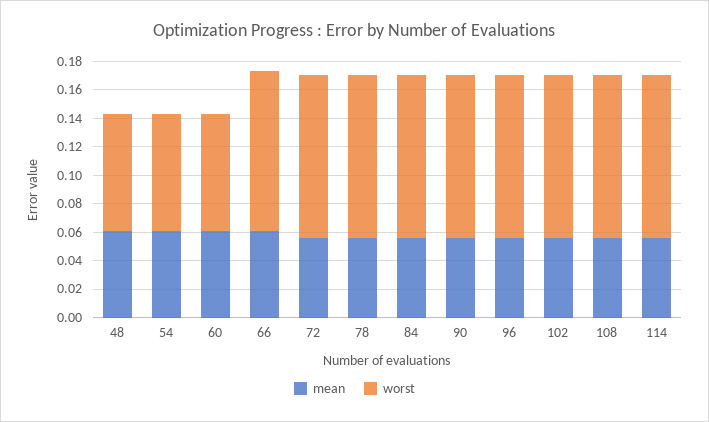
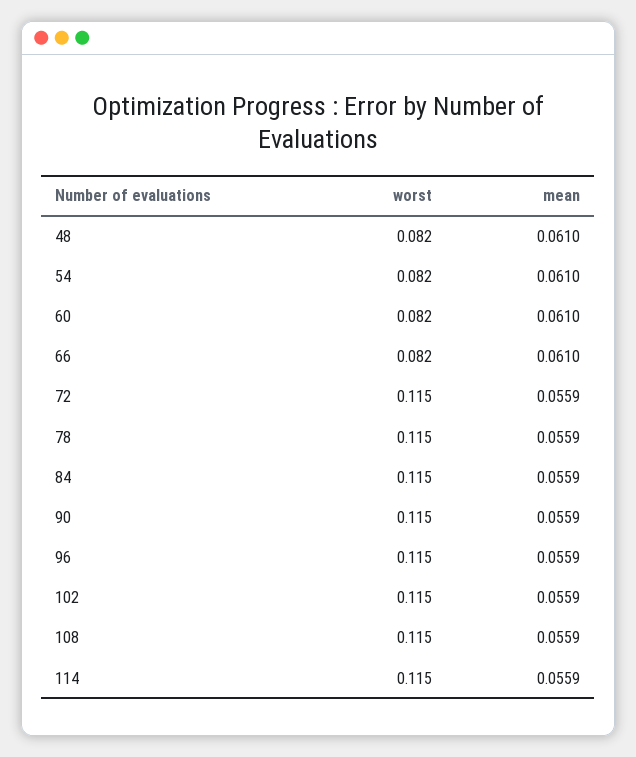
worst, 66: 0.11 -> 0.082

